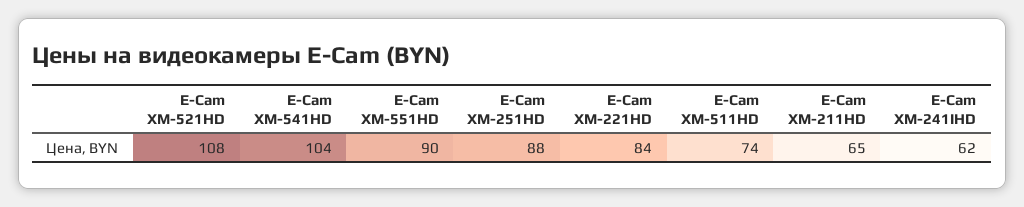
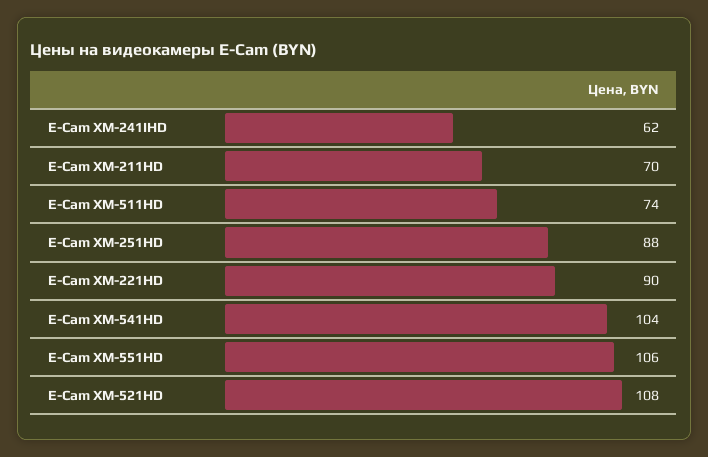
E-Cam XM-551HD: 90 -> 106
E-Cam XM-221HD: 84 -> 90
E-Cam XM-211HD: 65 -> 70

